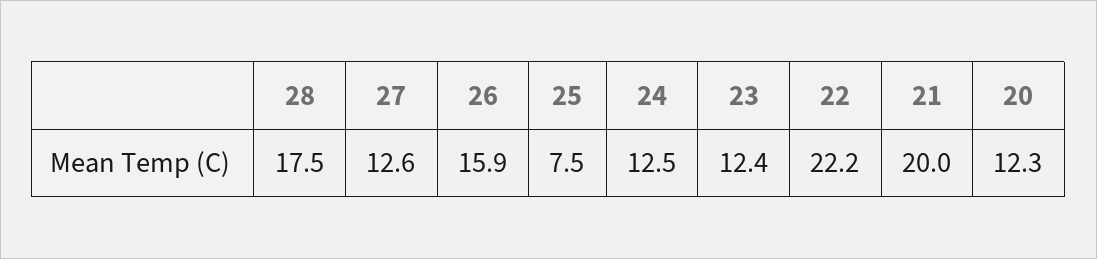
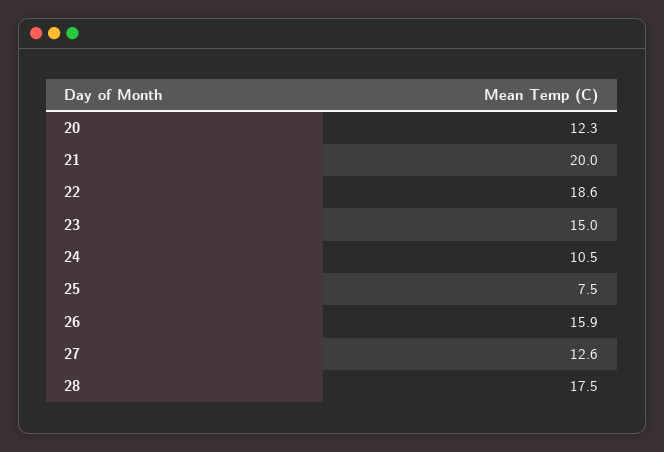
24: 12.5 -> 10.5
23: 12.4 -> 15
22: 22.2 -> 18.6

